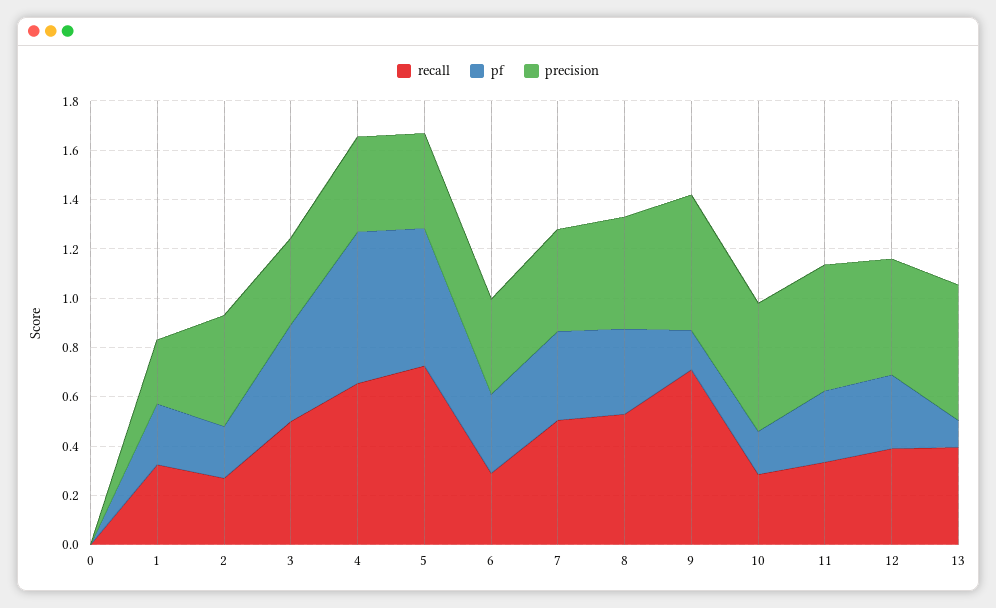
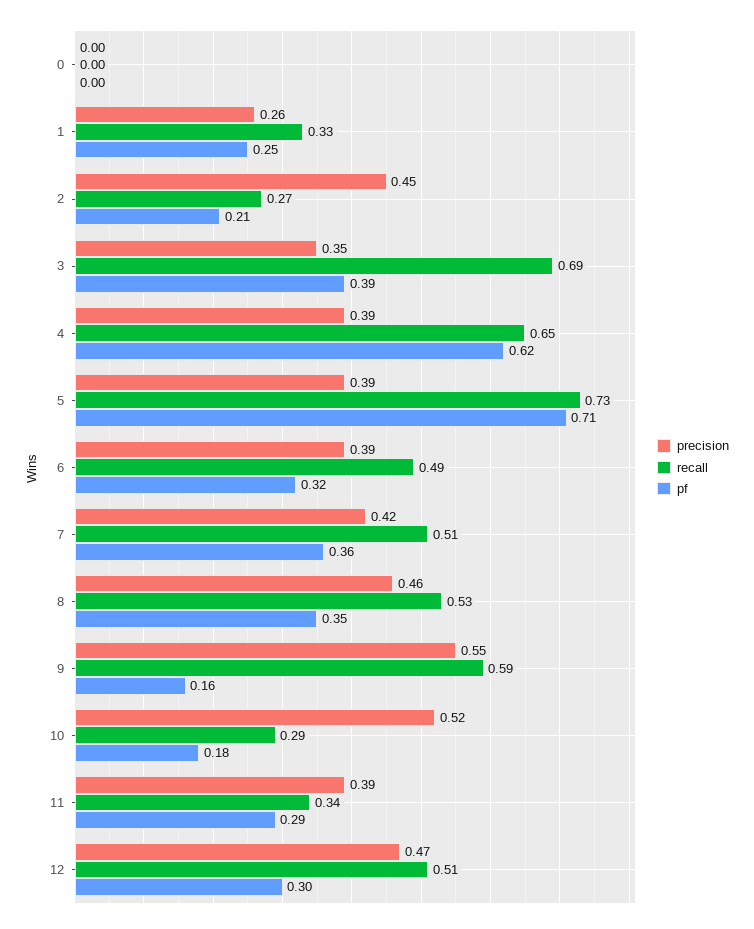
recall, 3: 0.5 -> 0.69
pf, 5: 0.55 -> 0.71
recall, 6: 0.3 -> 0.49
recall, 9: 0.7 -> 0.59
precision, 11: 0.5 -> 0.39
recall, 12: 0.4 -> 0.51
recall, 13: 0.4 -> none
pf, 13: 0.1 -> none
precision, 13: 0.55 -> none

